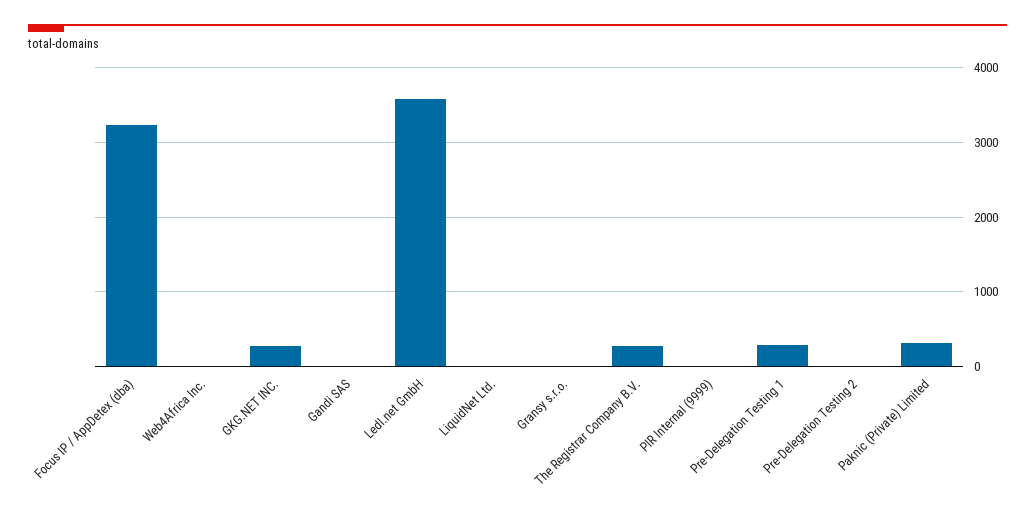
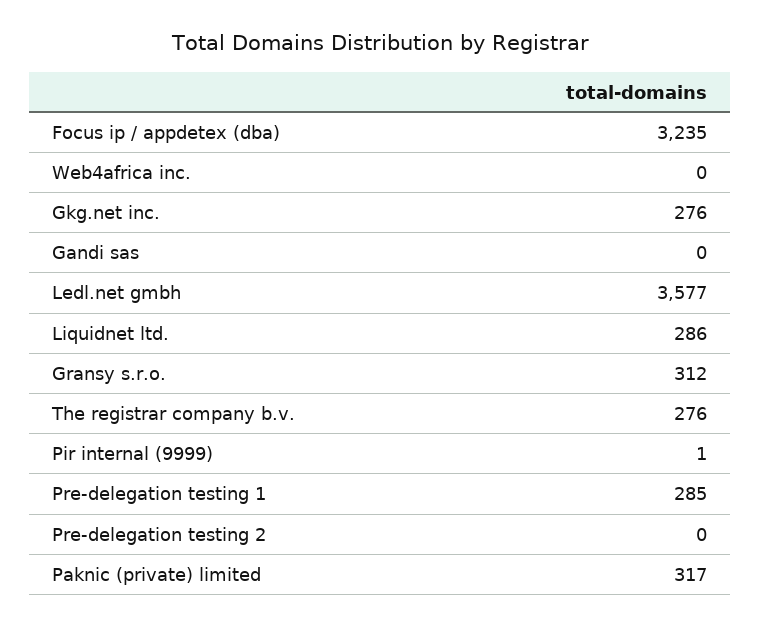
LiquidNet Ltd.: 0 -> 286
Gransy s.r.o.: 0 -> 312

